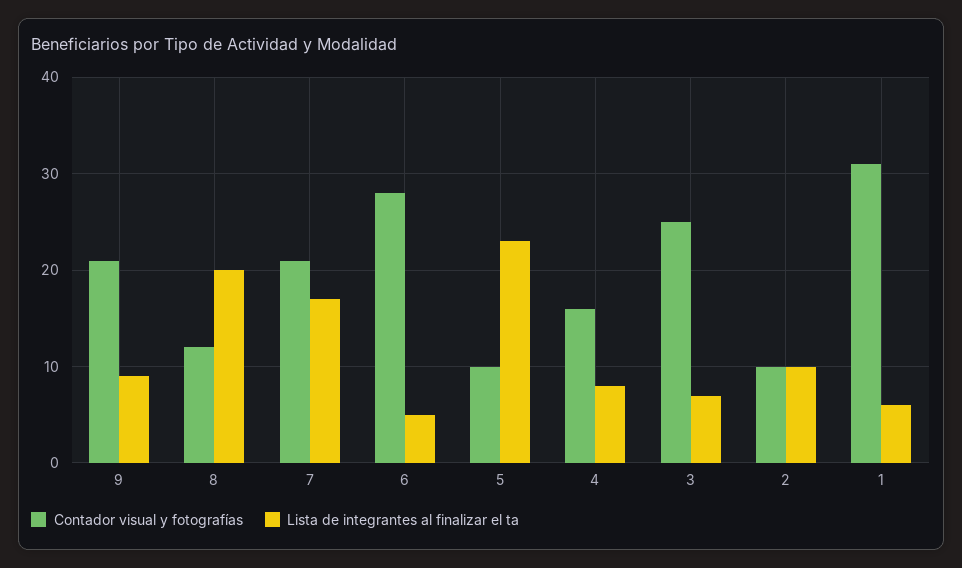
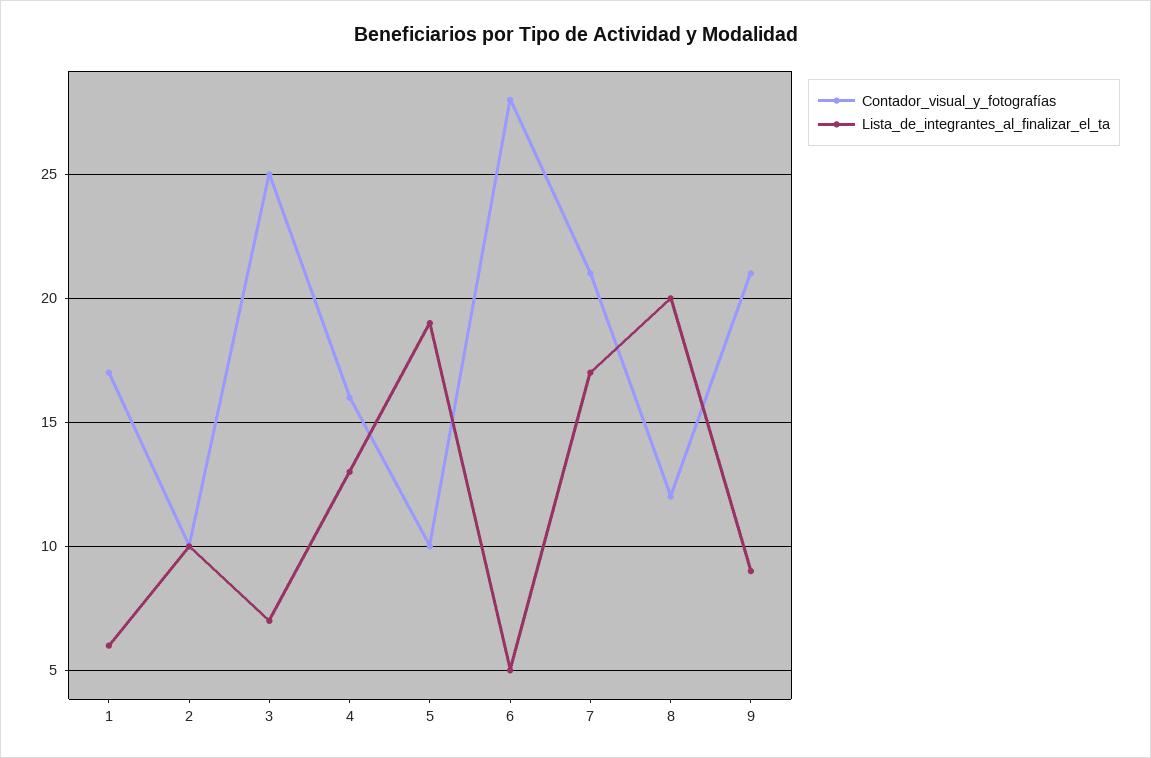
Lista de integrantes al finalizar el ta, 5: 23 -> 19
Lista de integrantes al finalizar el ta, 4: 8 -> 13
Contador visual y fotografías, 1: 31 -> 17

